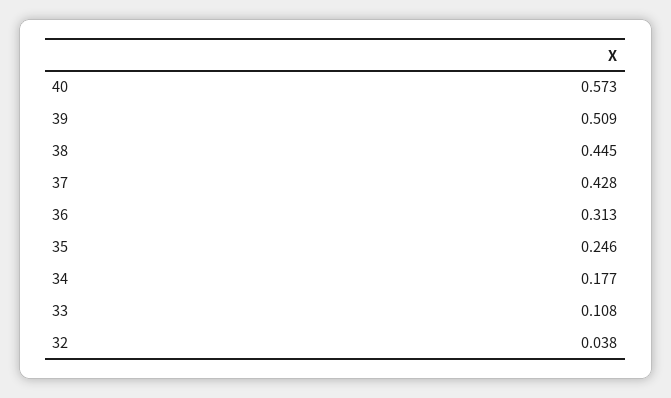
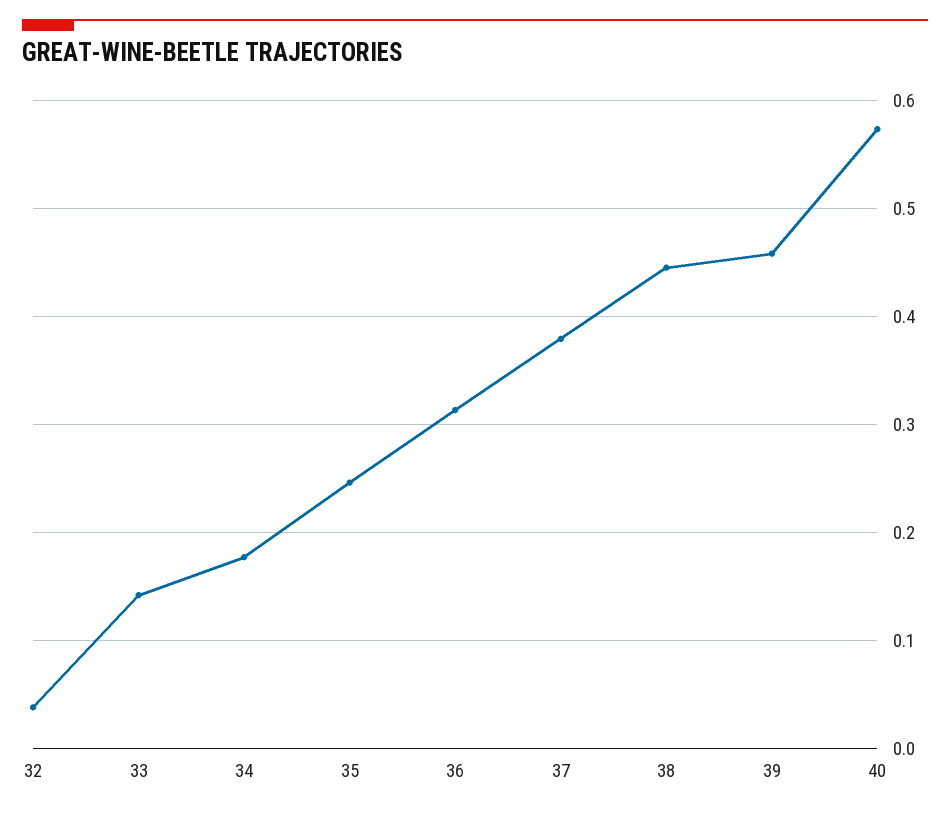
39: 0.509 -> 0.46
37: 0.428 -> 0.38
33: 0.108 -> 0.14

